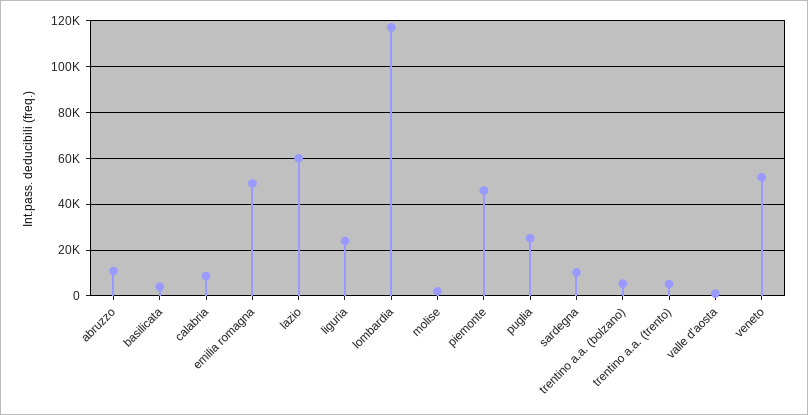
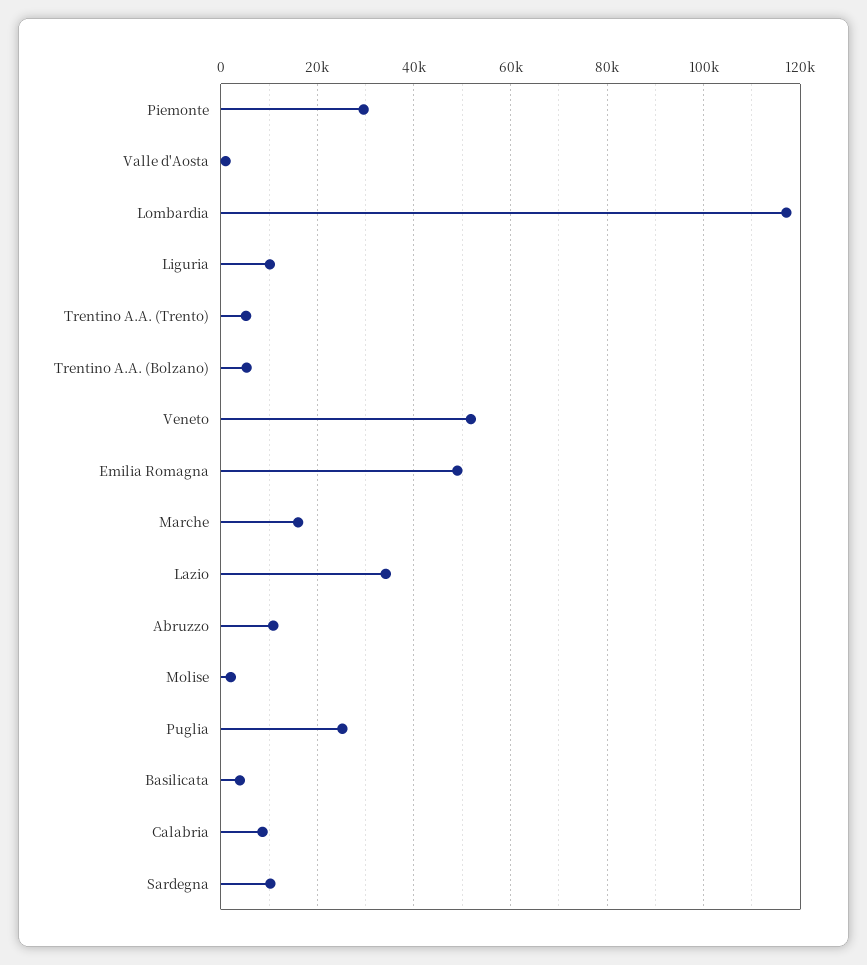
lazio: 60000 -> 34000
liguria: 25000 -> 10000
piemonte: 45000 -> 30000
Marche: none -> 16000

